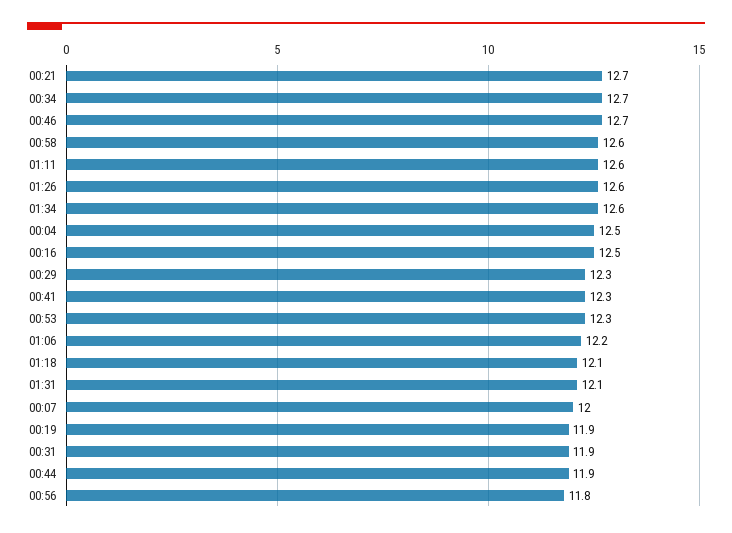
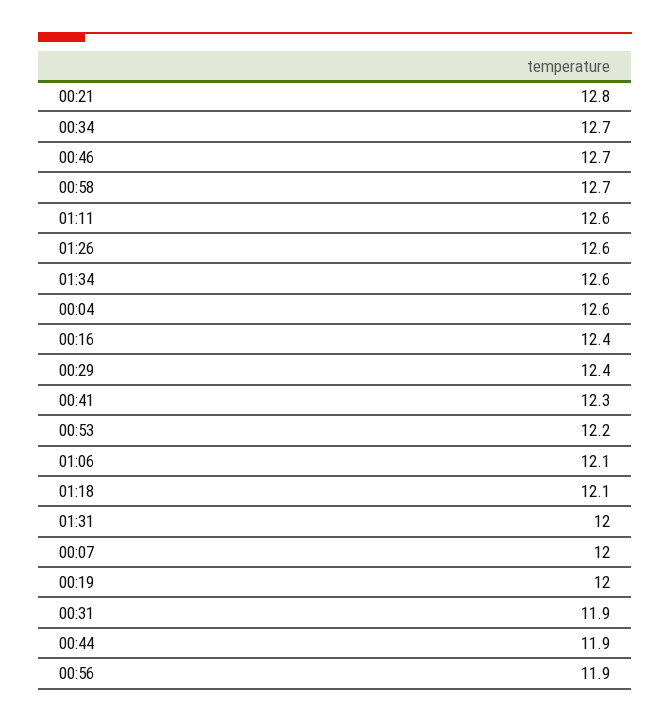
00:21: 12.7 -> 12.8
00:58: 12.6 -> 12.7
00:04: 12.5 -> 12.6
00:16: 12.5 -> 12.4
00:29: 12.3 -> 12.4
00:53: 12.3 -> 12.2
01:06: 12.2 -> 12.1
01:31: 12.1 -> 12
00:19: 11.9 -> 12
00:56: 11.8 -> 11.9

